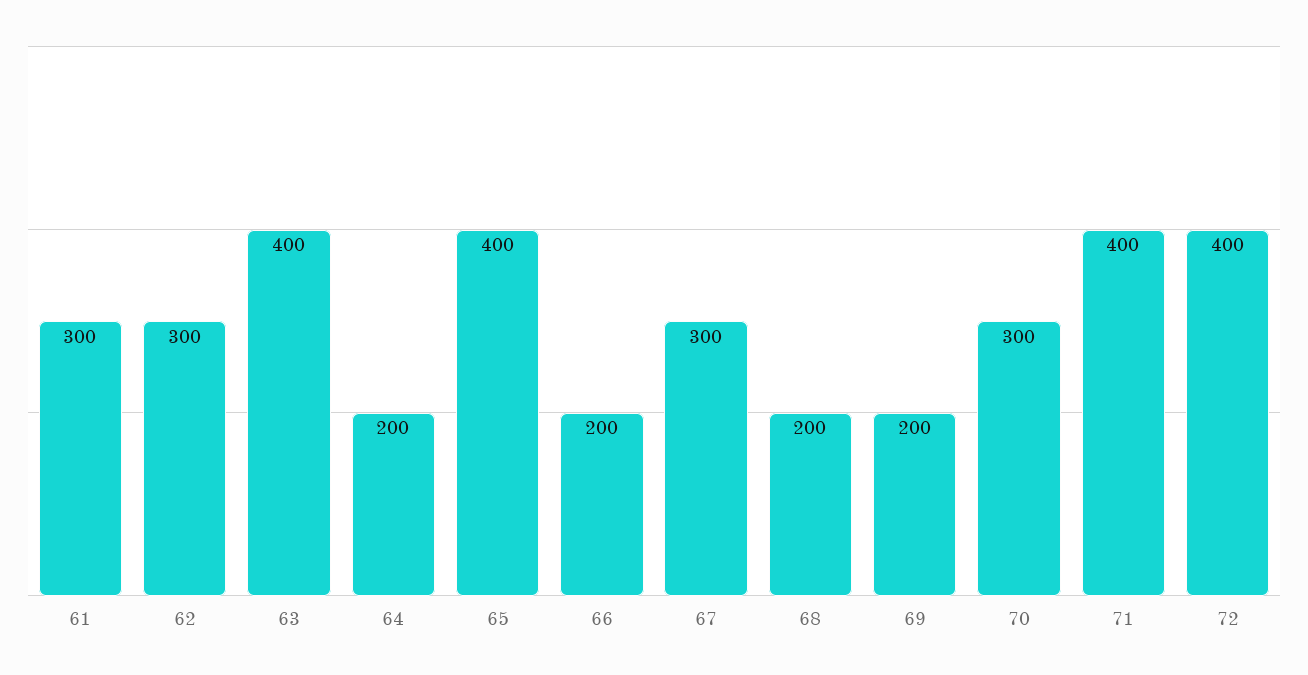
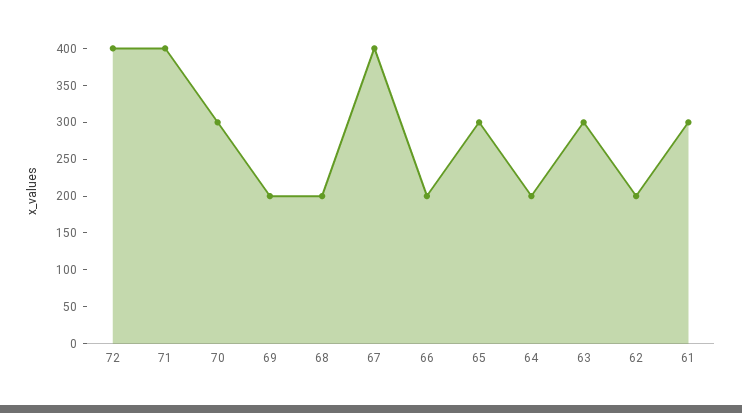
62: 300 -> 200
63: 400 -> 300
65: 400 -> 300
67: 300 -> 400

